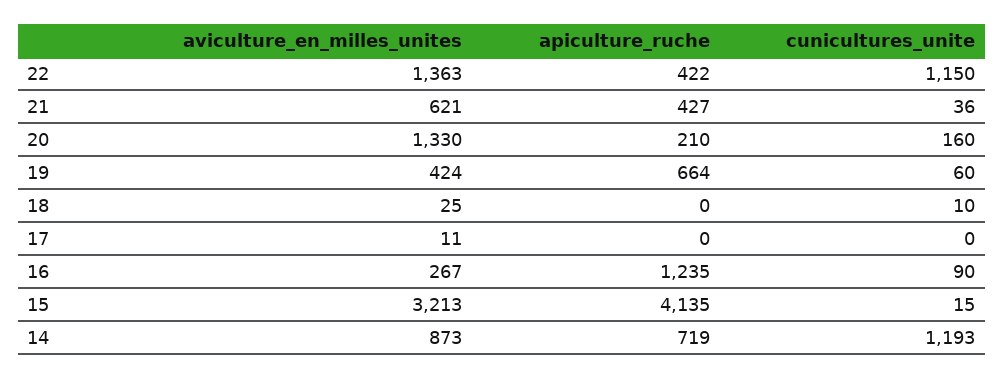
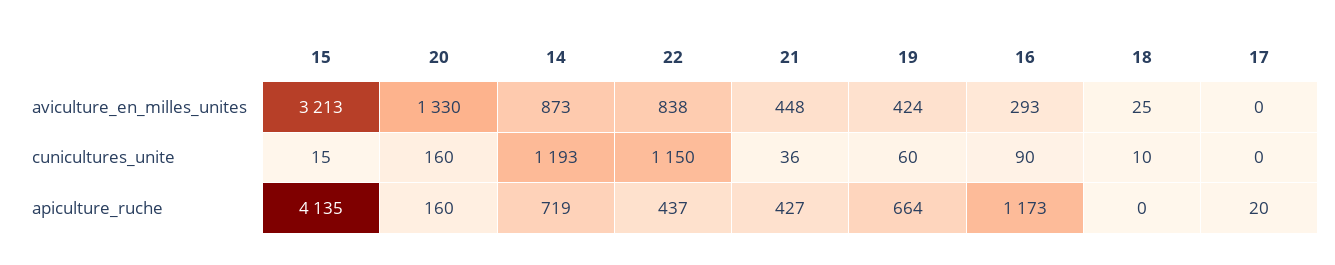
aviculture_en_milles_unites, 22: 1363 -> 838
apiculture_ruche, 22: 422 -> 437
aviculture_en_milles_unites, 21: 621 -> 448
apiculture_ruche, 20: 210 -> 160
aviculture_en_milles_unites, 17: 11 -> 0
apiculture_ruche, 17: 0 -> 20
aviculture_en_milles_unites, 16: 267 -> 293
apiculture_ruche, 16: 1235 -> 1173

